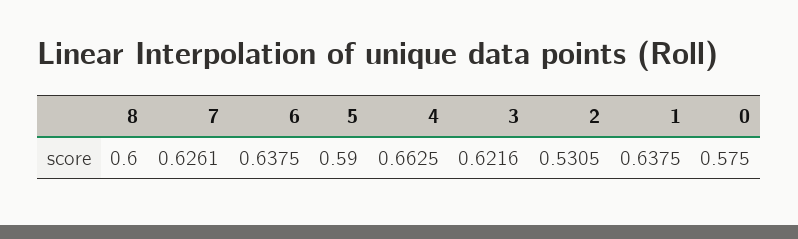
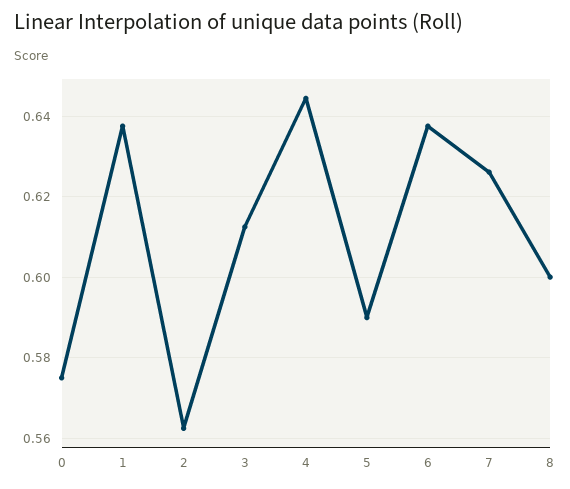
4: 0.6625 -> 0.644
3: 0.6216 -> 0.612
2: 0.5305 -> 0.562

